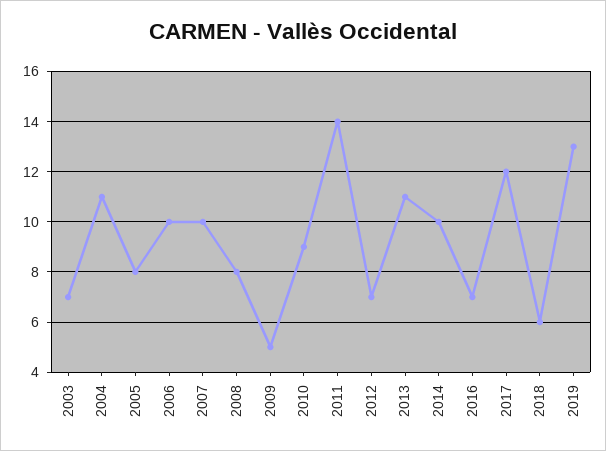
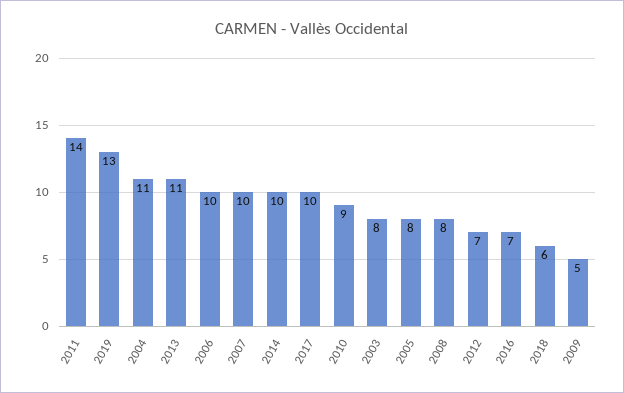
2003: 7 -> 8
2017: 12 -> 10

